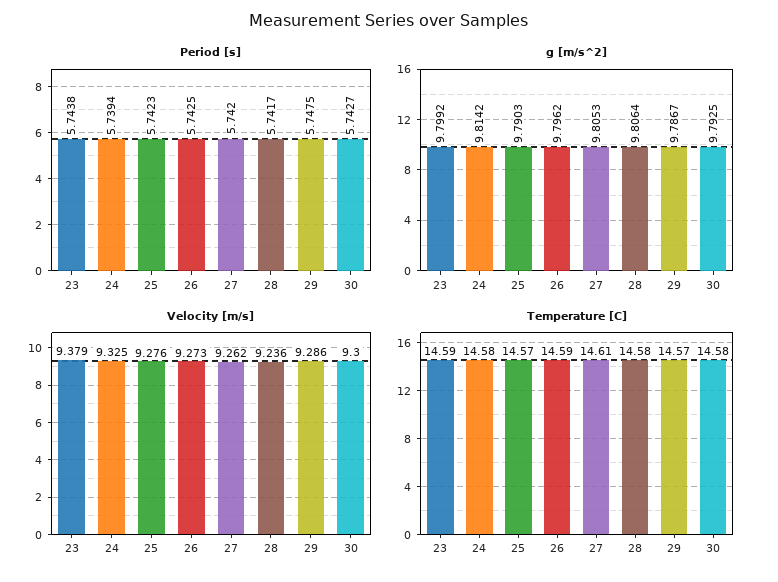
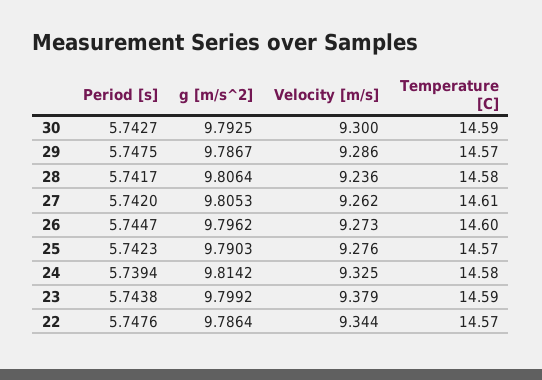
Period [s], 26: 5.7425 -> 5.7447
Temperature [C], 26: 14.59 -> 14.6
Temperature [C], 30: 14.58 -> 14.59
Period [s], 22: none -> 5.7476
g [m/s^2], 22: none -> 9.7864
Velocity [m/s], 22: none -> 9.344
Temperature [C], 22: none -> 14.57

